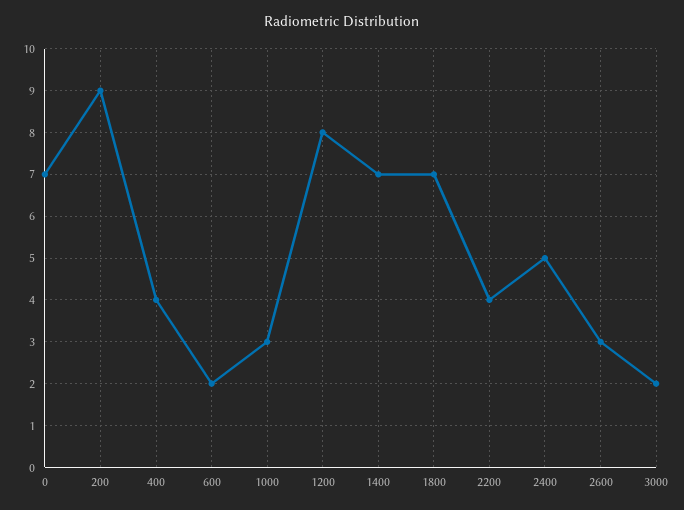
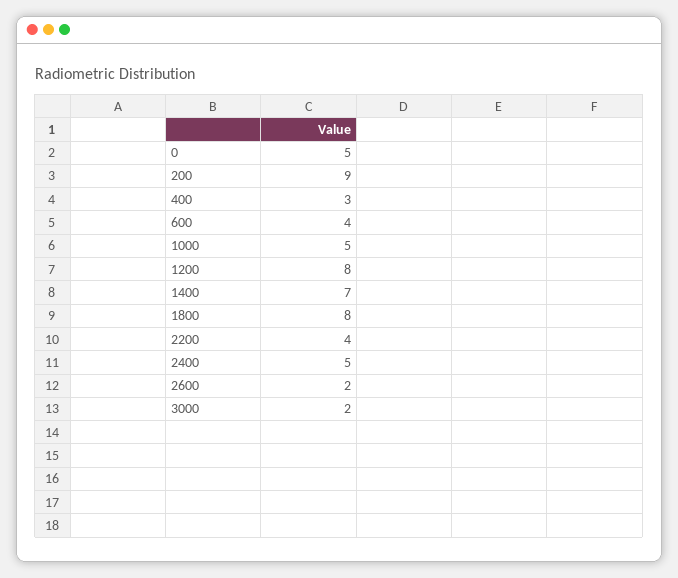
0: 7 -> 5
400: 4 -> 3
600: 2 -> 4
1000: 3 -> 5
1800: 7 -> 8
2600: 3 -> 2

